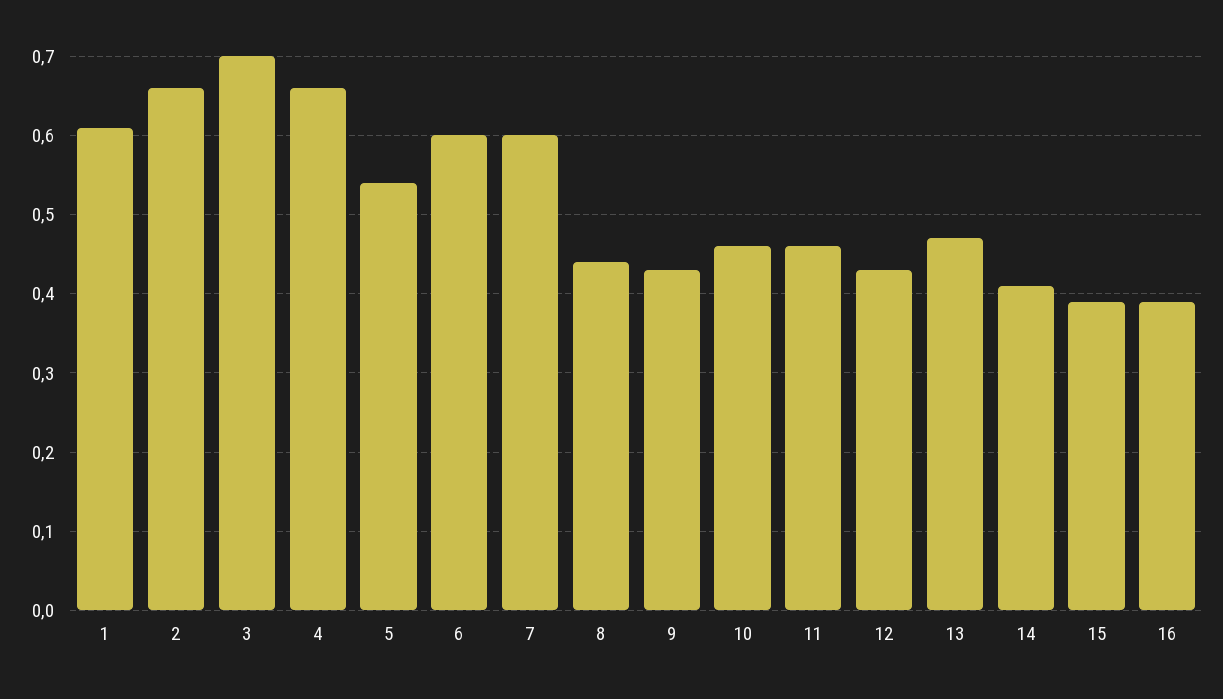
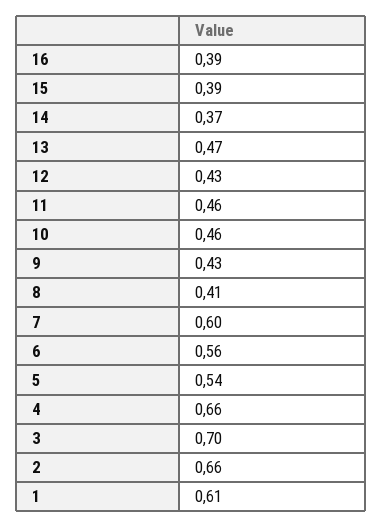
6: 0.6 -> 0.56
8: 0.44 -> 0.41
14: 0.41 -> 0.37

